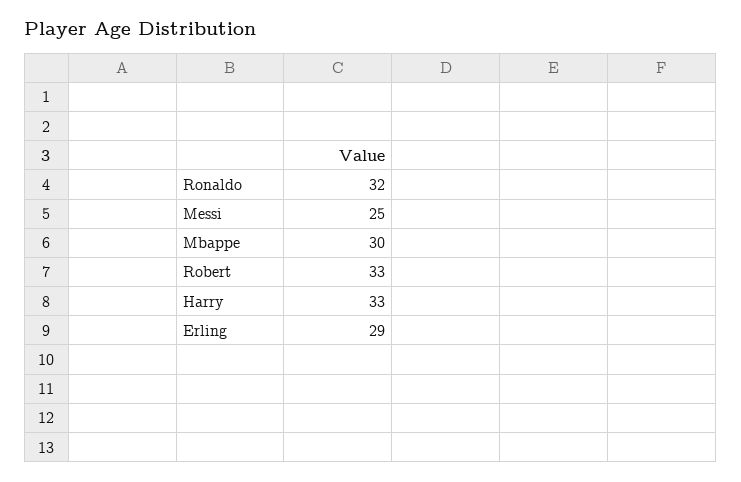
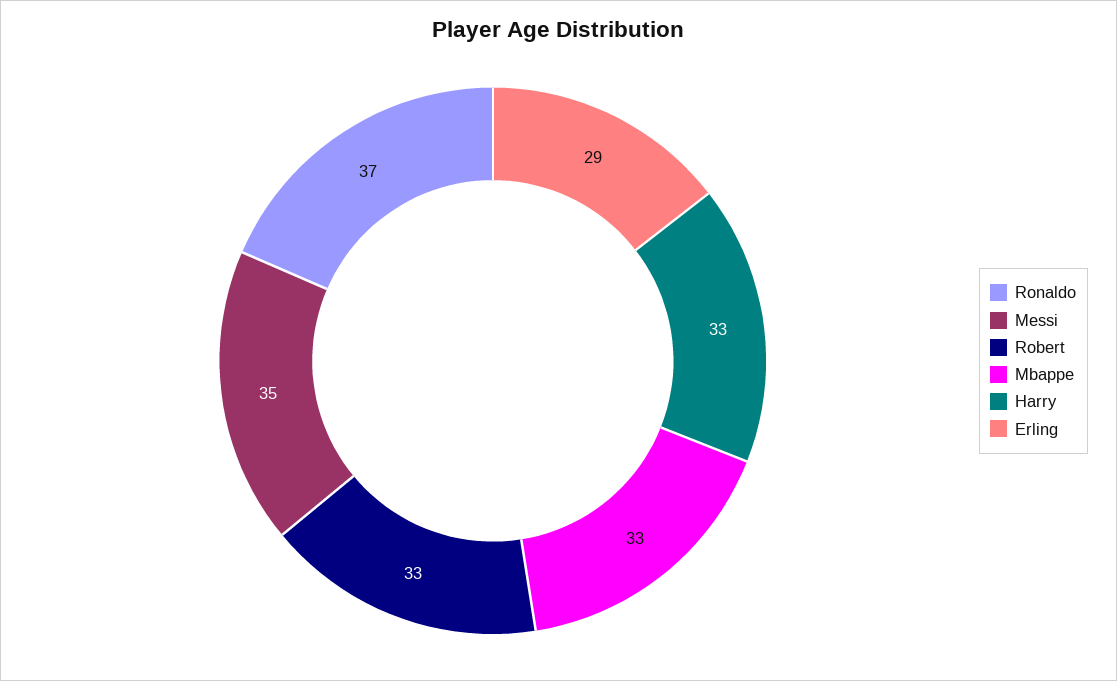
Ronaldo: 32 -> 37
Messi: 25 -> 35
Mbappe: 30 -> 33

